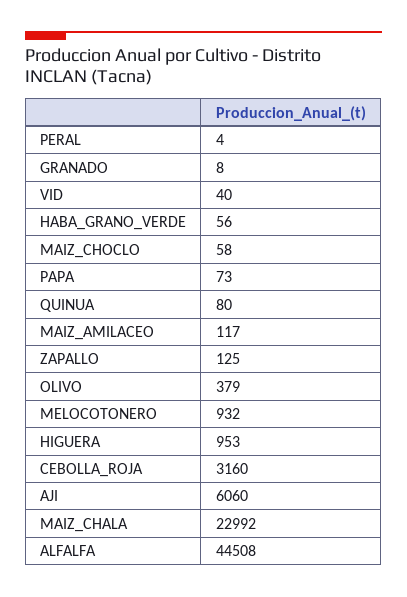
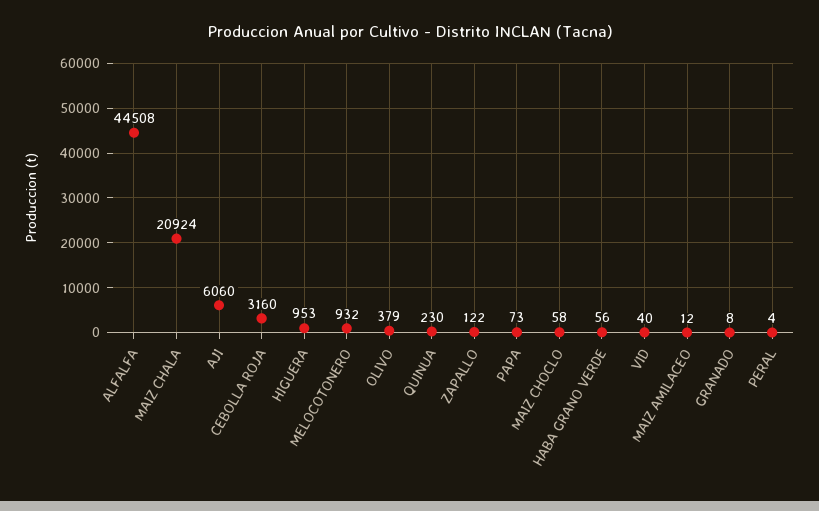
QUINUA: 80 -> 230
MAIZ_AMILACEO: 117 -> 12
ZAPALLO: 125 -> 122
MAIZ_CHALA: 22992 -> 20924

